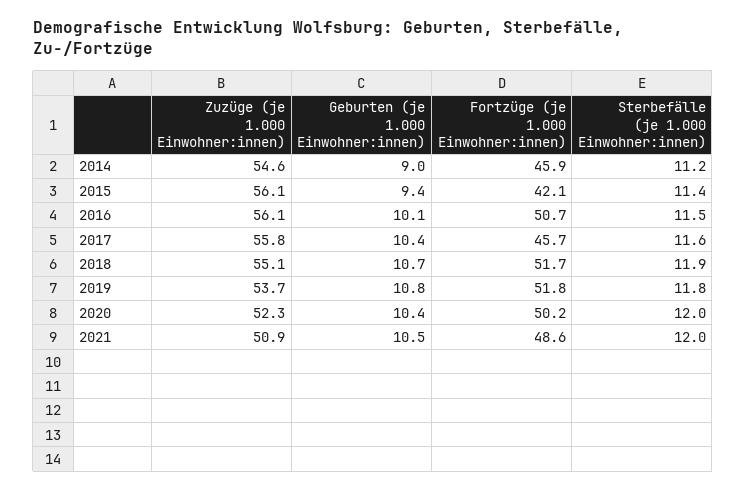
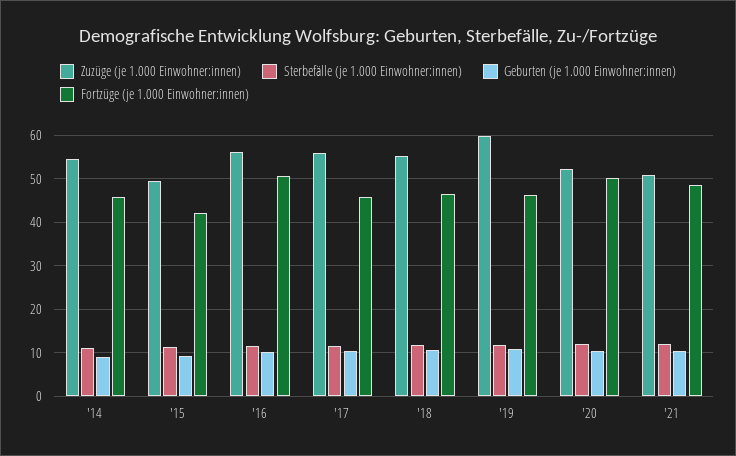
Zuzüge (je 1.000 Einwohner:innen), 2015: 56.1 -> 50
Fortzüge (je 1.000 Einwohner:innen), 2018: 51.7 -> 46
Zuzüge (je 1.000 Einwohner:innen), 2019: 53.7 -> 60
Fortzüge (je 1.000 Einwohner:innen), 2019: 51.8 -> 46

